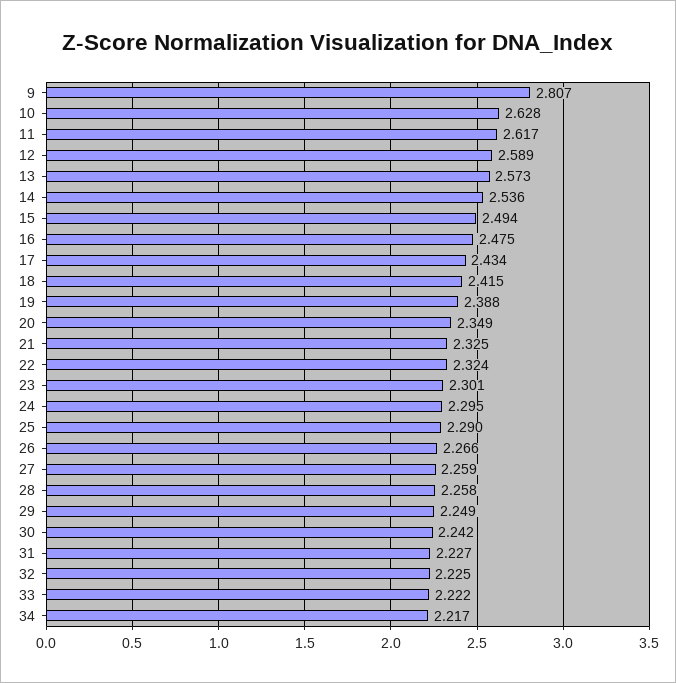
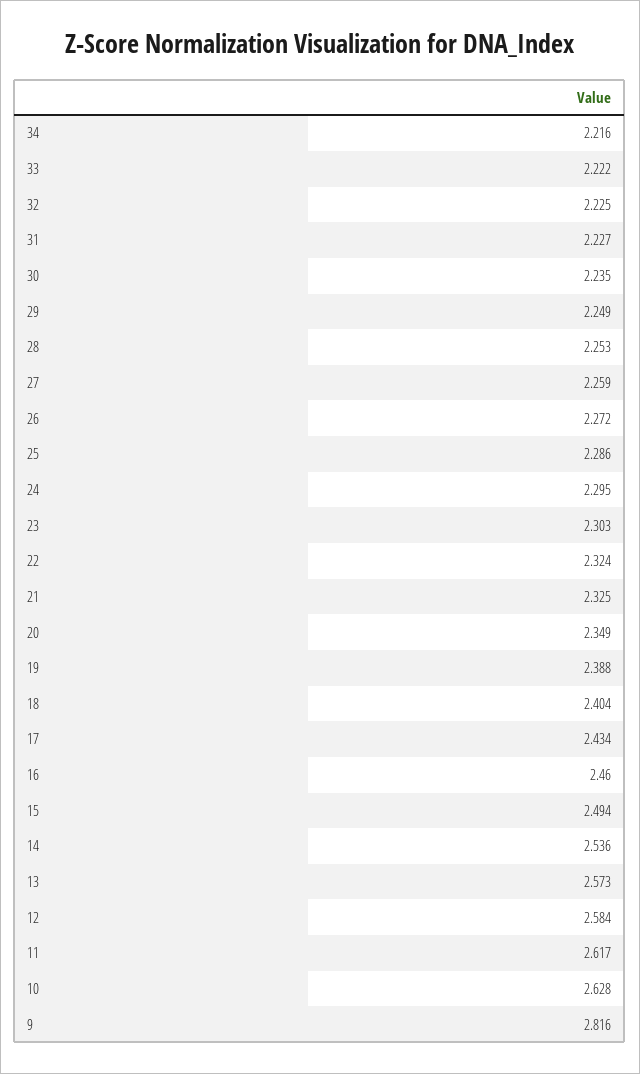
9: 2.807 -> 2.816
12: 2.589 -> 2.584
16: 2.475 -> 2.46
18: 2.415 -> 2.404
23: 2.301 -> 2.303
25: 2.29 -> 2.286
26: 2.266 -> 2.272
28: 2.258 -> 2.253
30: 2.242 -> 2.235
34: 2.217 -> 2.216

